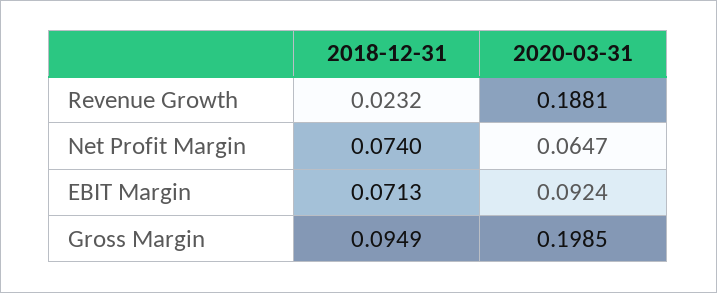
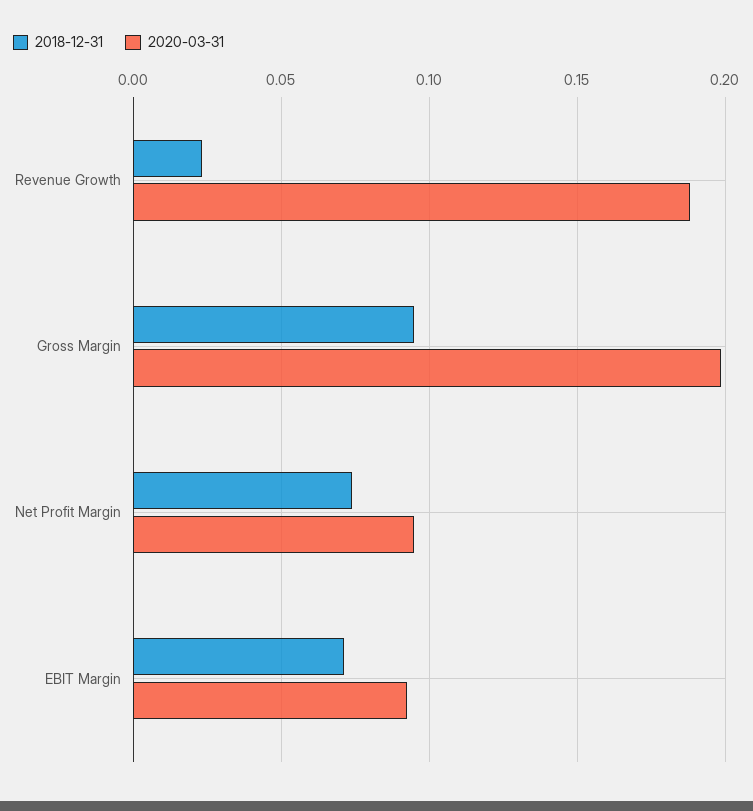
2020-03-31, Net Profit Margin: 0.0647 -> 0.095

